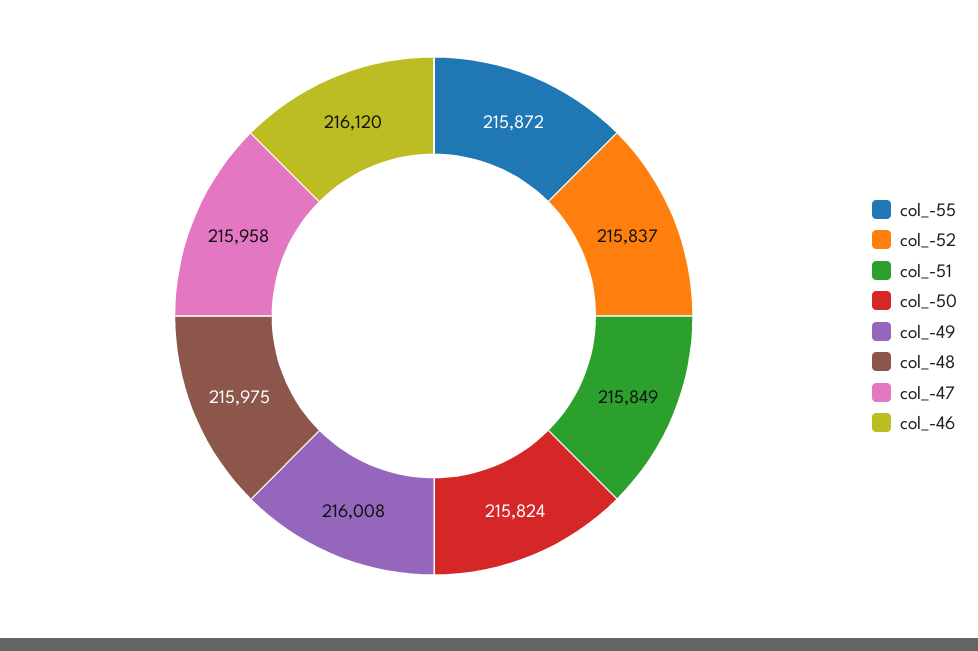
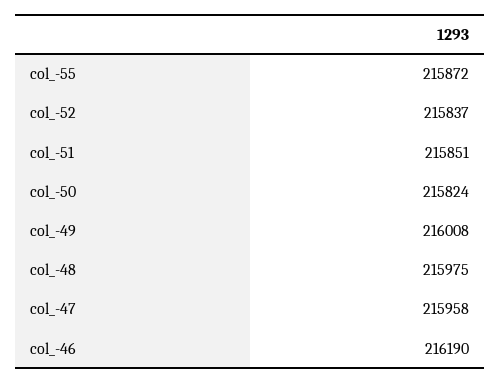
col_-51: 215849 -> 215851
col_-46: 216120 -> 216190

